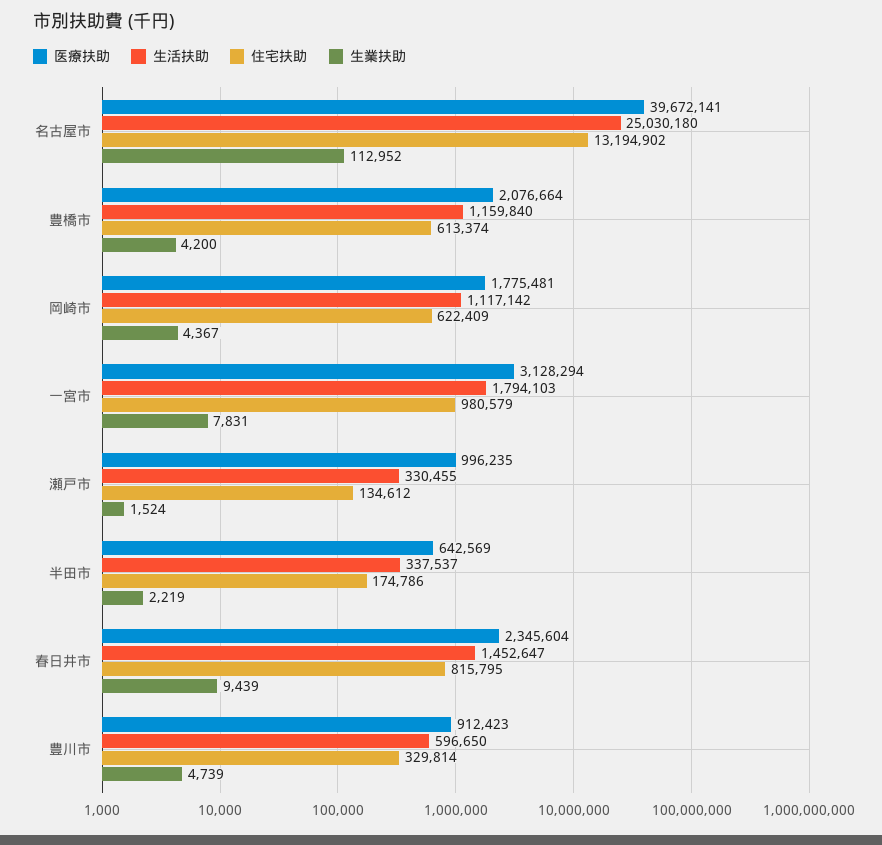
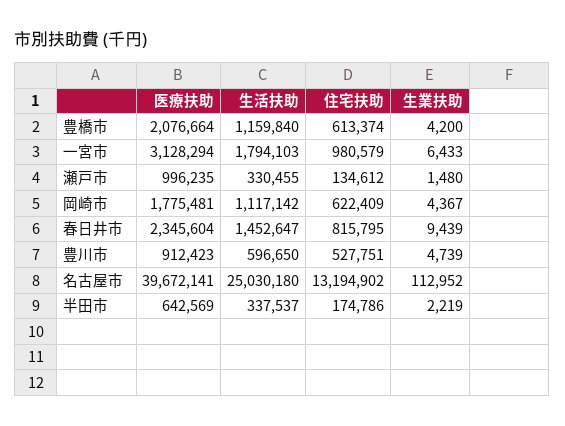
生業扶助, 一宮市: 7831 -> 6433
生業扶助, 瀬戸市: 1524 -> 1480
住宅扶助, 豊川市: 329814 -> 527751

